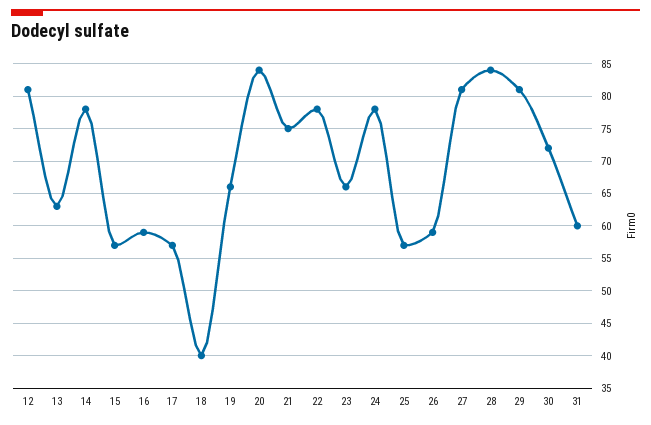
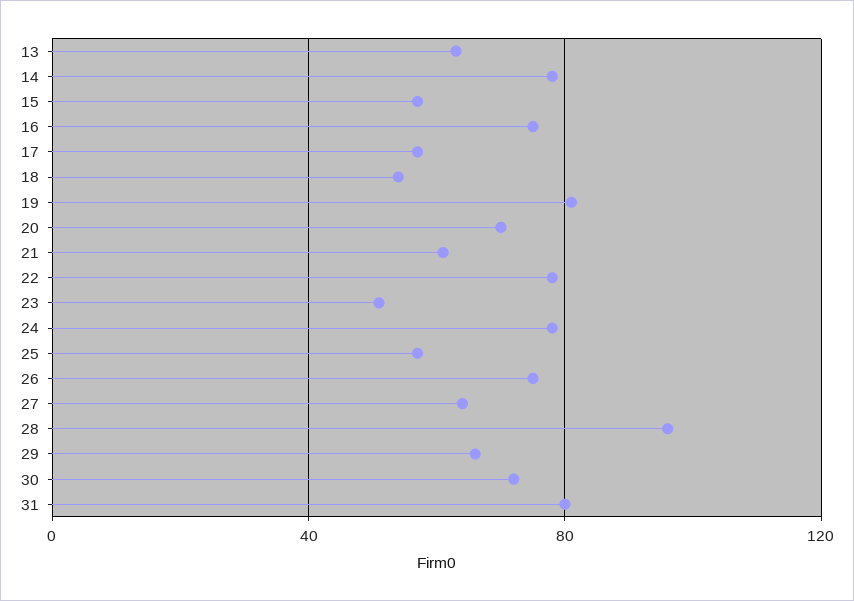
12: 81 -> none
16: 59 -> 75
18: 40 -> 55
19: 66 -> 80
20: 84 -> 70
21: 75 -> 60
23: 66 -> 50
26: 59 -> 75
27: 81 -> 65
28: 84 -> 95
29: 81 -> 65
31: 60 -> 80

